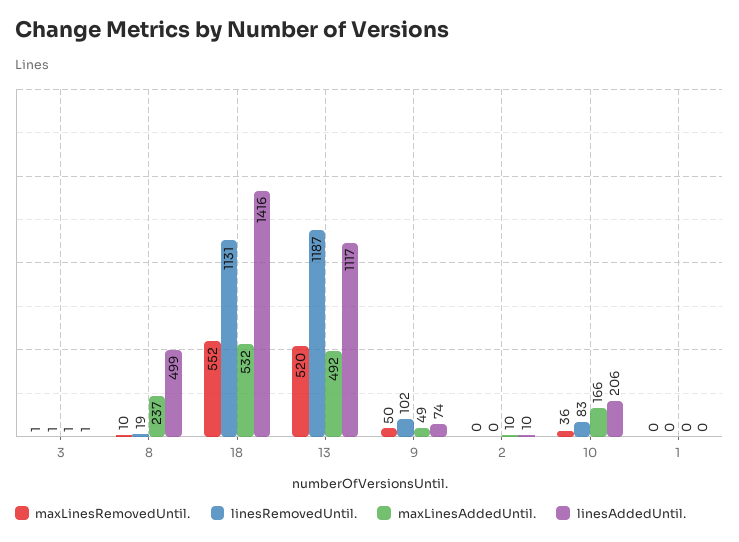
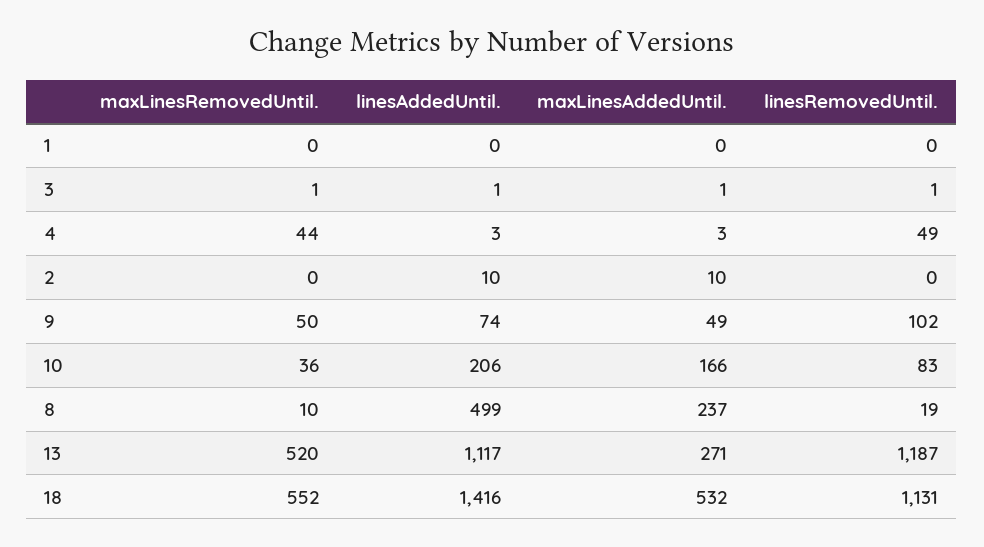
maxLinesAddedUntil., 13: 492 -> 271
maxLinesRemovedUntil., 4: none -> 44
linesAddedUntil., 4: none -> 3
maxLinesAddedUntil., 4: none -> 3
linesRemovedUntil., 4: none -> 49

